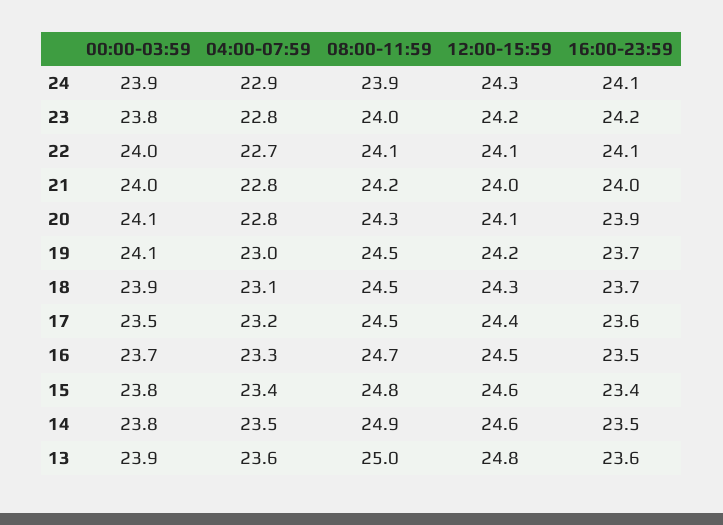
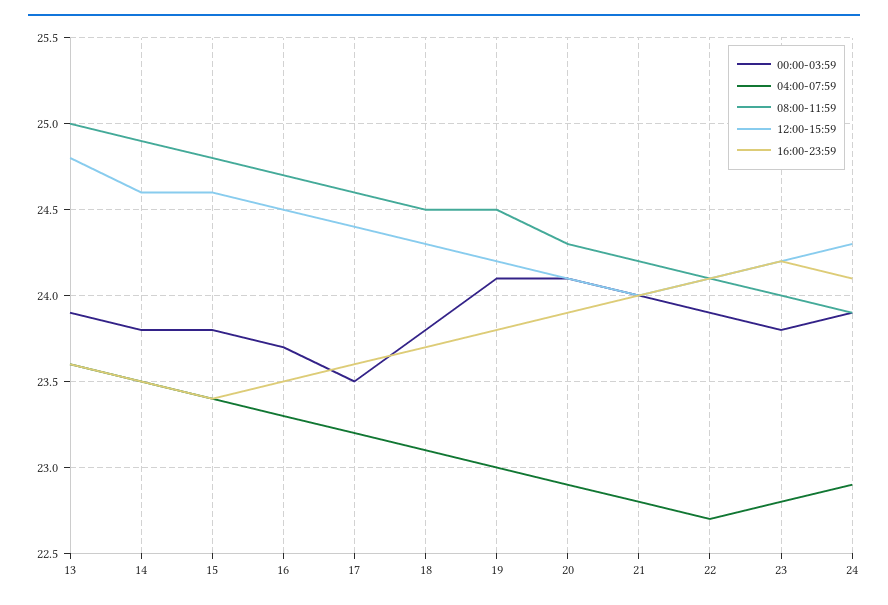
00:00-03:59, 22: 24 -> 23.9
04:00-07:59, 20: 22.8 -> 22.9
16:00-23:59, 19: 23.7 -> 23.8
00:00-03:59, 18: 23.9 -> 23.8
08:00-11:59, 17: 24.5 -> 24.6

